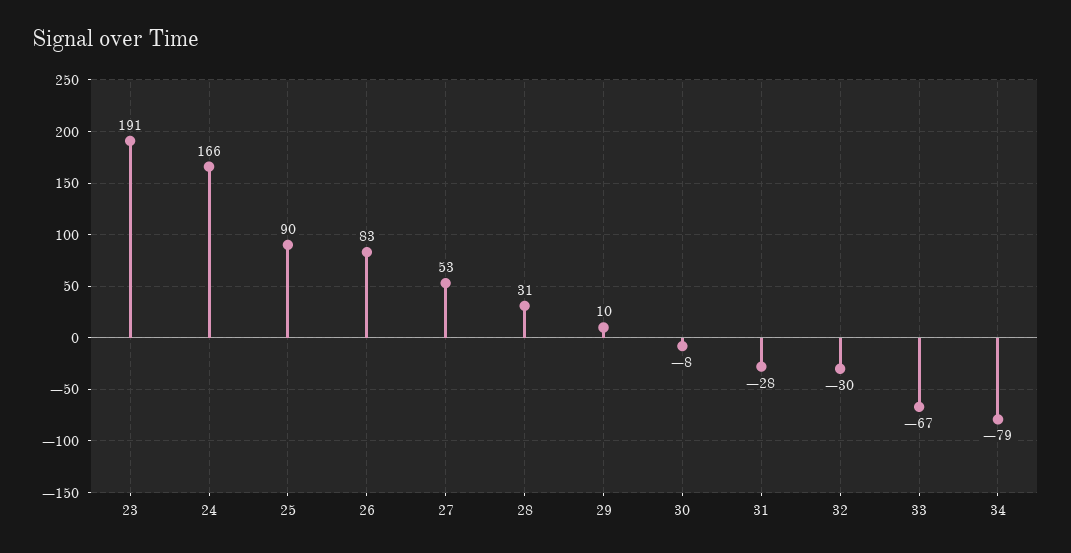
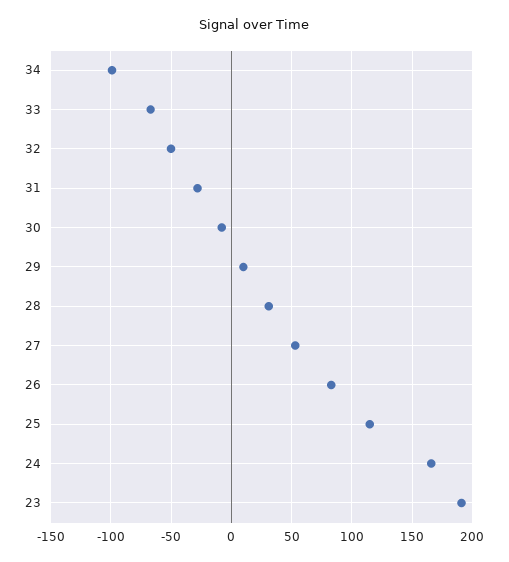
25: 90 -> 115
32: -30 -> -50
34: -79 -> -100

